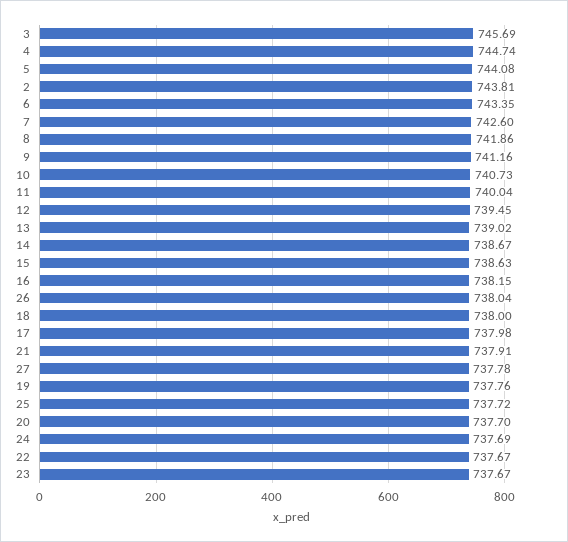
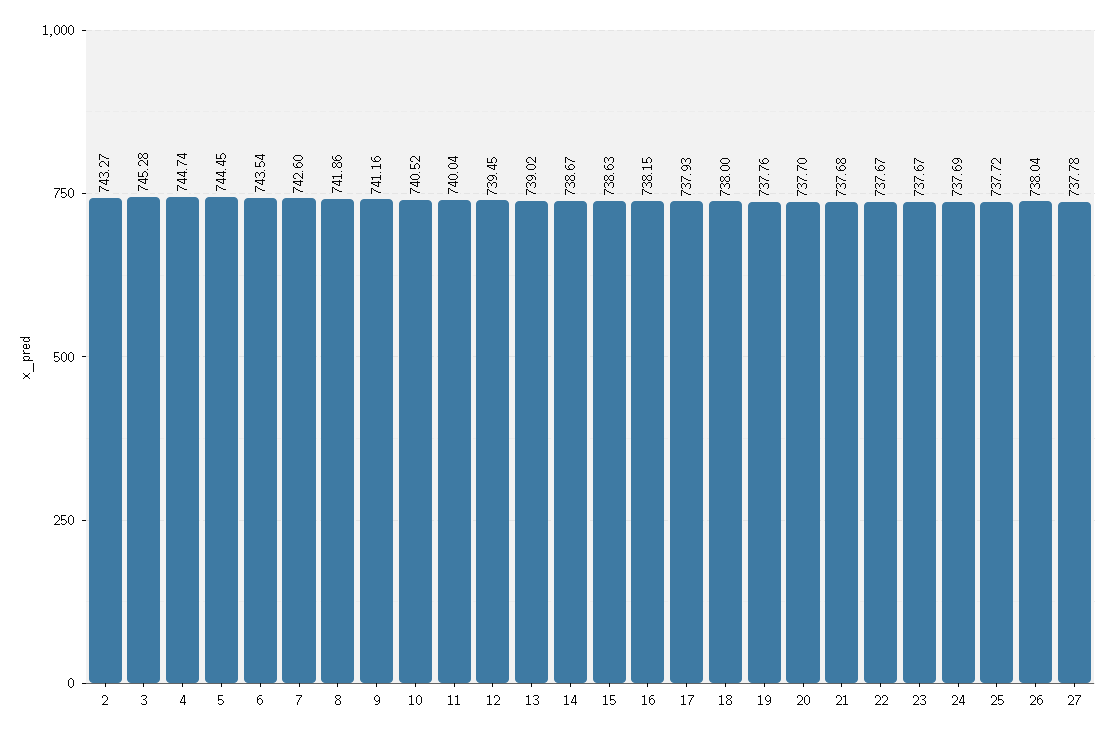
3: 745.69 -> 745.28
5: 744.08 -> 744.45
2: 743.81 -> 743.27
6: 743.35 -> 743.54
10: 740.73 -> 740.52
17: 737.98 -> 737.93
21: 737.91 -> 737.68

